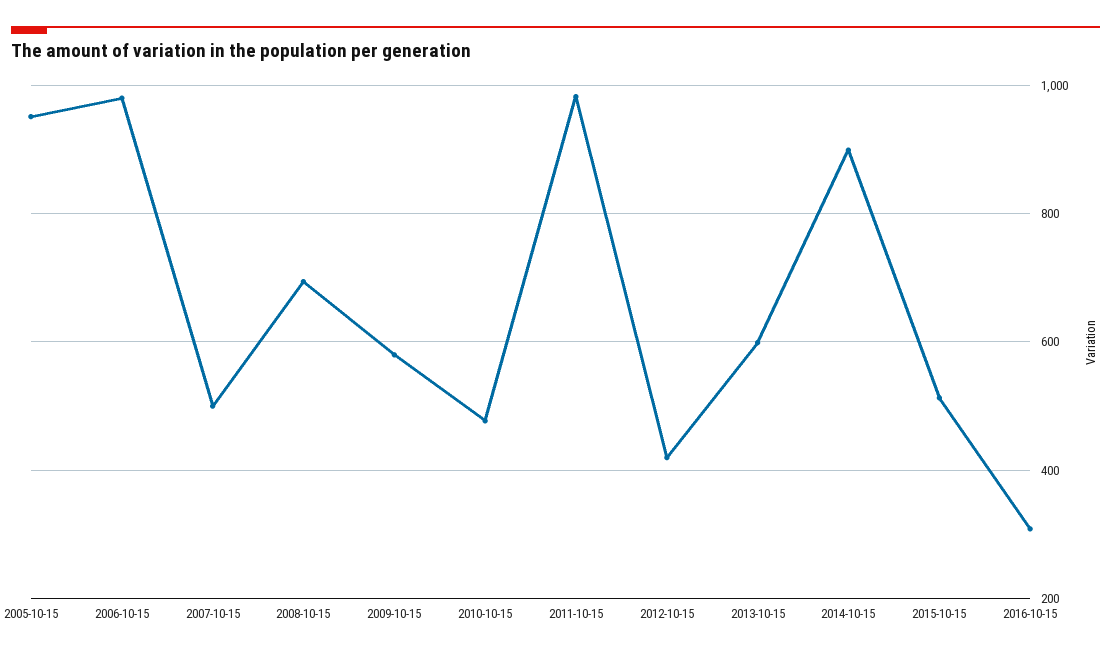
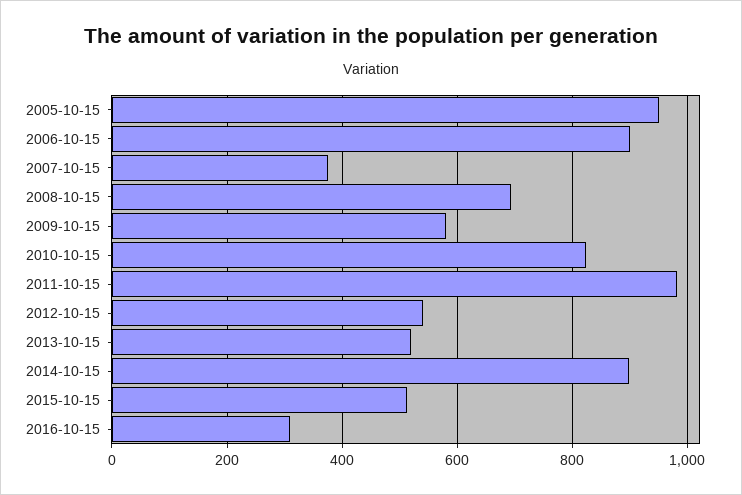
2006-10-15: 980 -> 900
2007-10-15: 500 -> 380
2010-10-15: 480 -> 820
2012-10-15: 420 -> 540
2013-10-15: 600 -> 520

